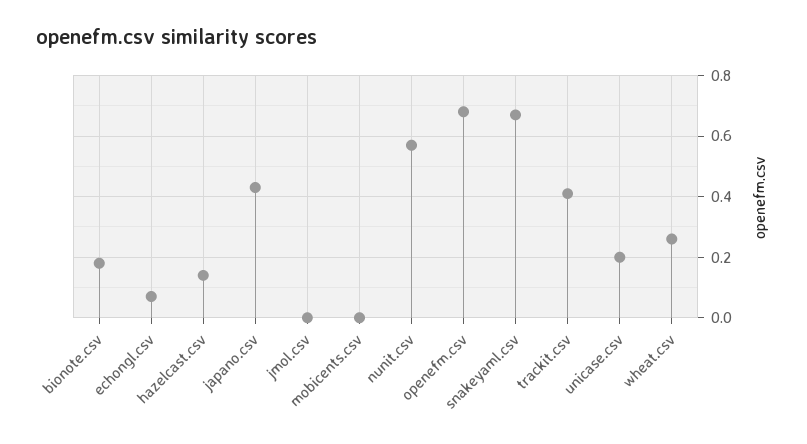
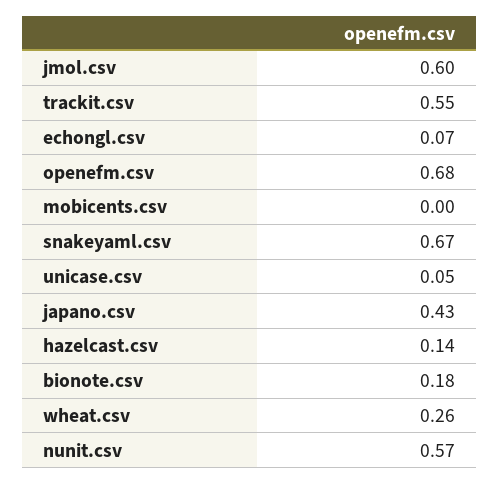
jmol.csv: 0 -> 0.6
trackit.csv: 0.4 -> 0.55
unicase.csv: 0.2 -> 0.05

